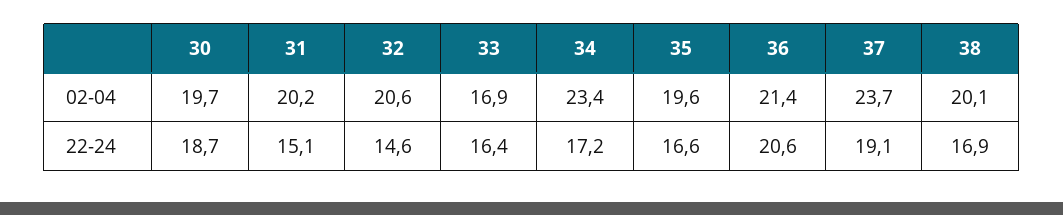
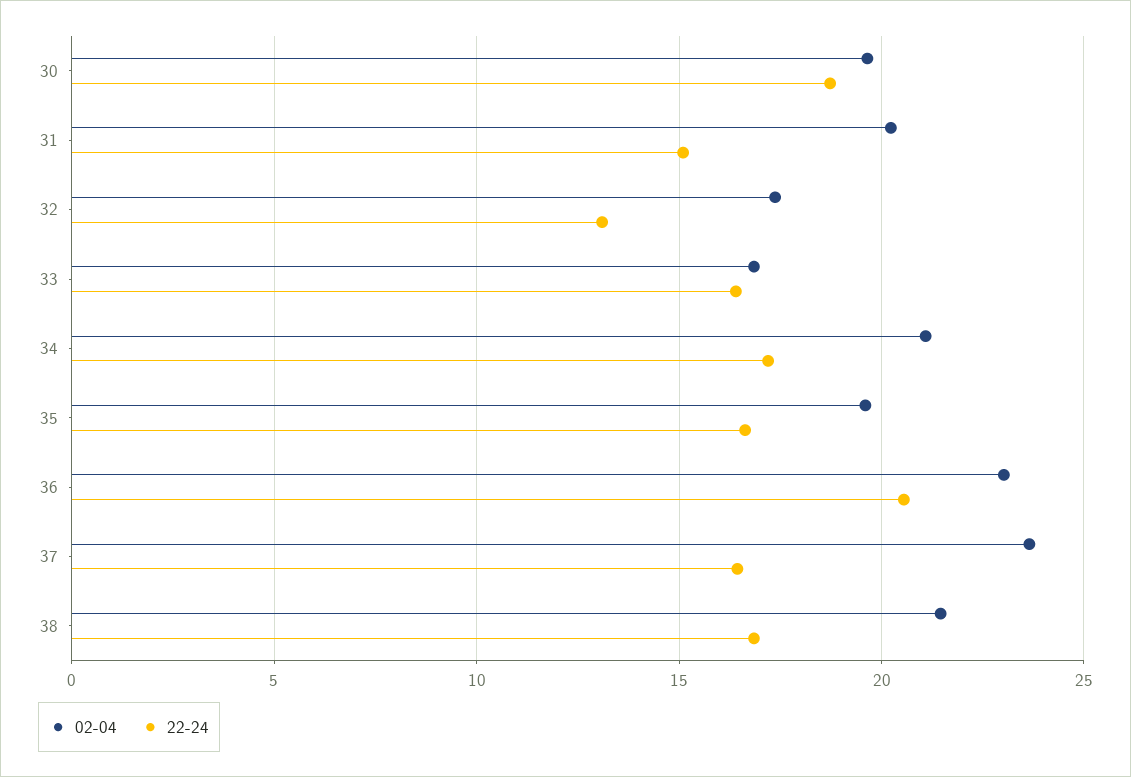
02-04, 32: 20.6 -> 17.5
02-04, 34: 23.4 -> 21
02-04, 36: 21.4 -> 23
02-04, 38: 20.1 -> 21.5
22-24, 32: 14.6 -> 13
22-24, 37: 19.1 -> 16.5

